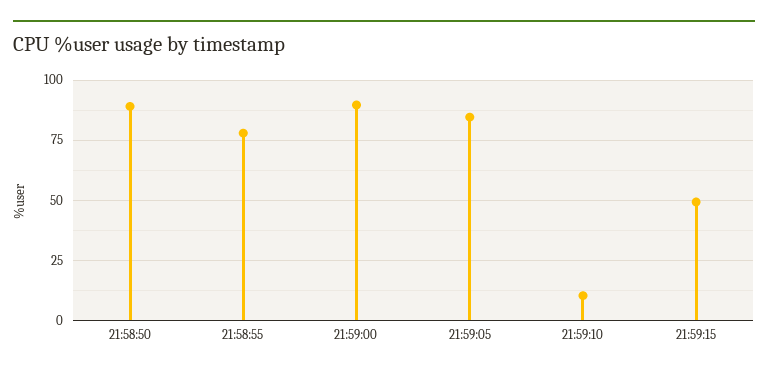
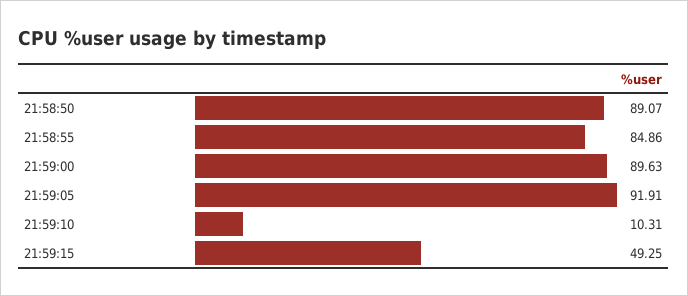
21:58:55: 77.5 -> 84.86
21:59:05: 85 -> 91.91

